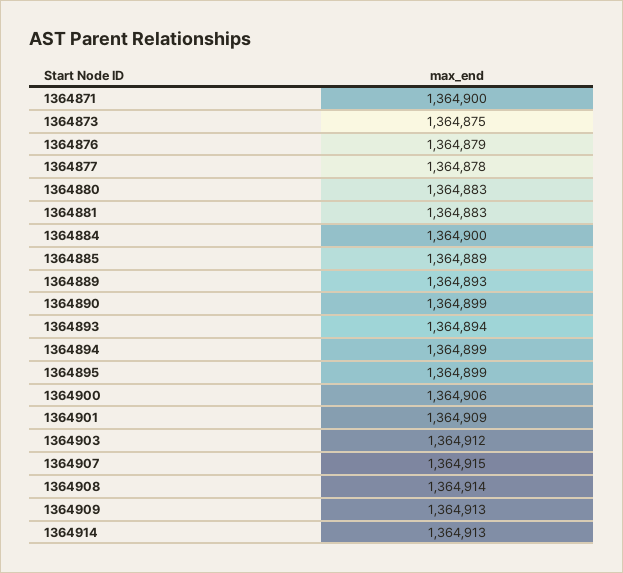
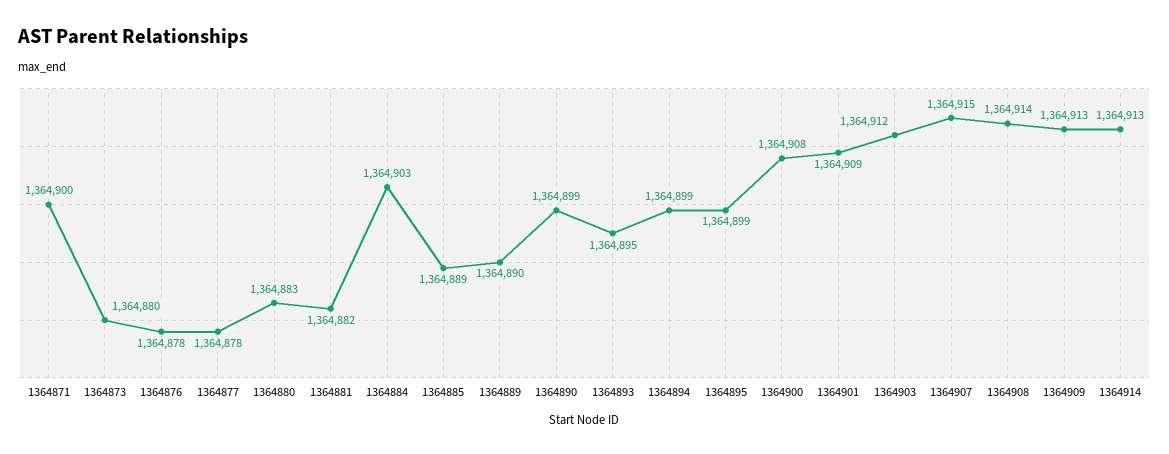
1364873: 1364875 -> 1364880
1364876: 1364879 -> 1364878
1364881: 1364883 -> 1364882
1364884: 1364900 -> 1364903
1364889: 1364893 -> 1364890
1364893: 1364894 -> 1364895
1364900: 1364906 -> 1364908

